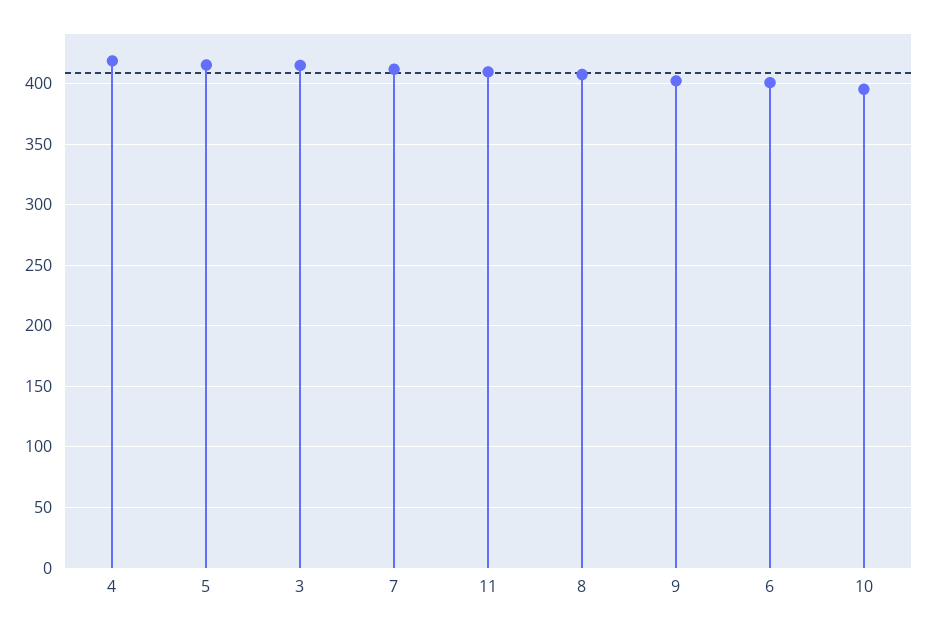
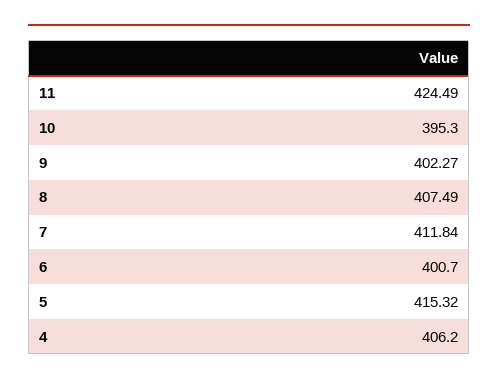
4: 420 -> 406.2
3: 415 -> none
11: 410 -> 424.49

